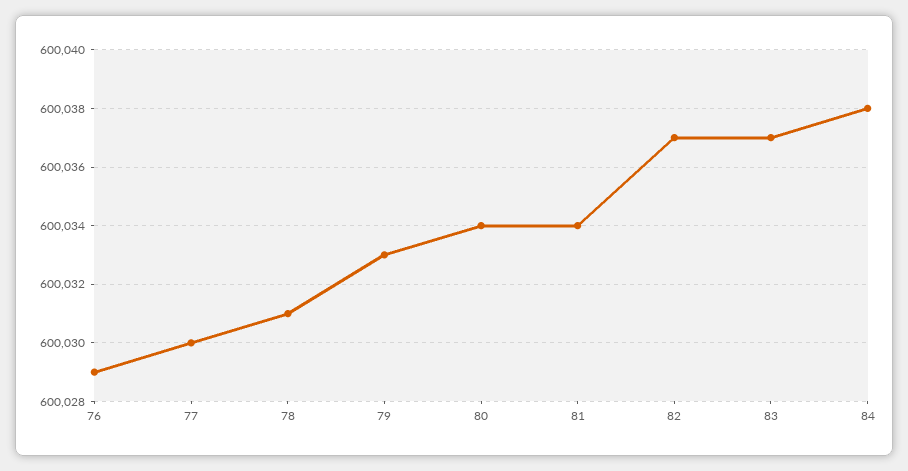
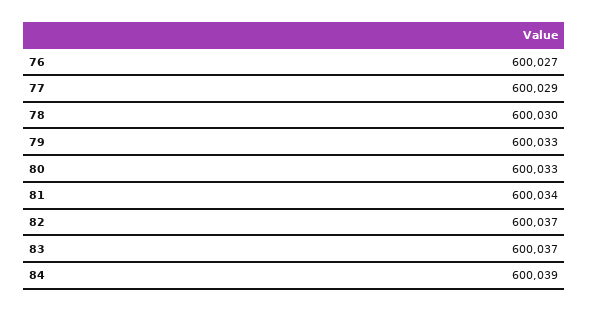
76: 600029 -> 600027
77: 600030 -> 600029
78: 600031 -> 600030
80: 600034 -> 600033
84: 600038 -> 600039

